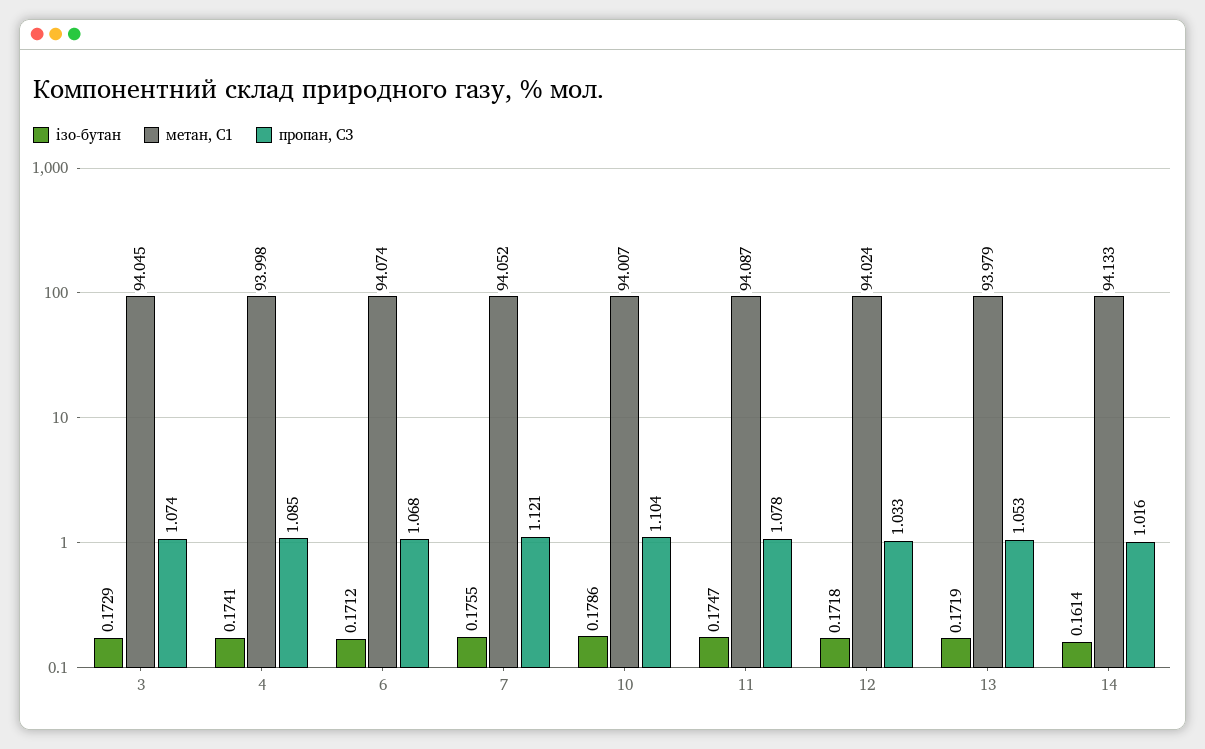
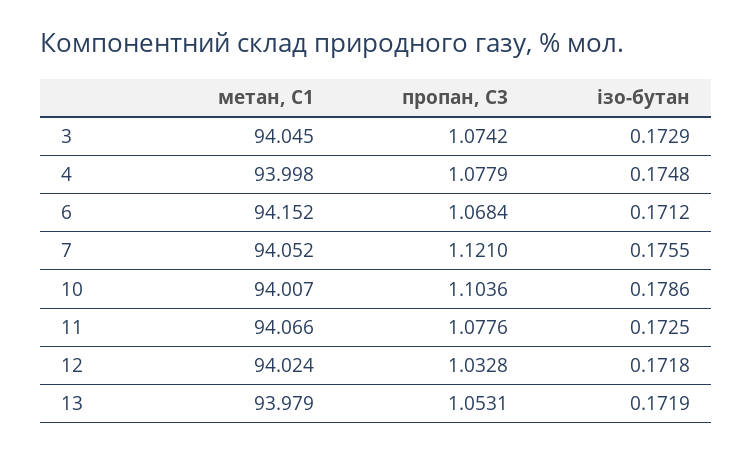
ізо-бутан, 4: 0.1741 -> 0.1748
пропан, С3, 4: 1.085 -> 1.0779
метан, С1, 6: 94.074 -> 94.152
ізо-бутан, 11: 0.1747 -> 0.1725
метан, С1, 11: 94.087 -> 94.066
ізо-бутан, 14: 0.1614 -> none
метан, С1, 14: 94.133 -> none
пропан, С3, 14: 1.016 -> none

